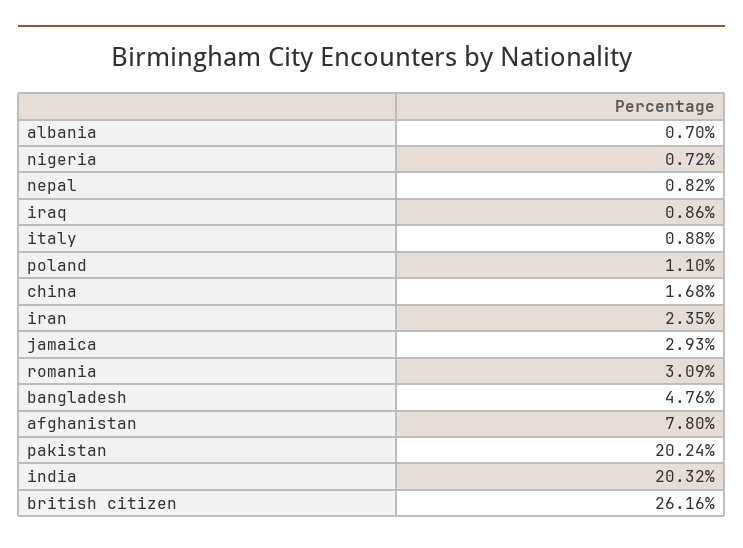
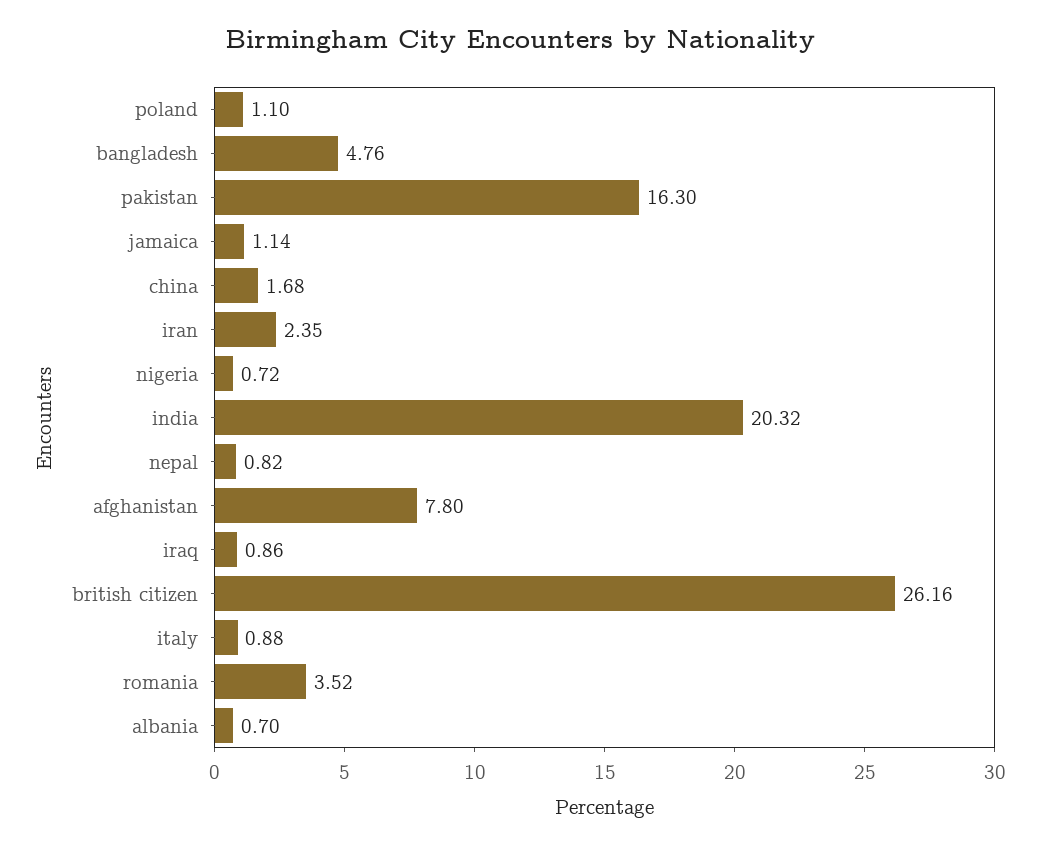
jamaica: 2.93 -> 1.14
romania: 3.09 -> 3.52
pakistan: 20.24 -> 16.3

